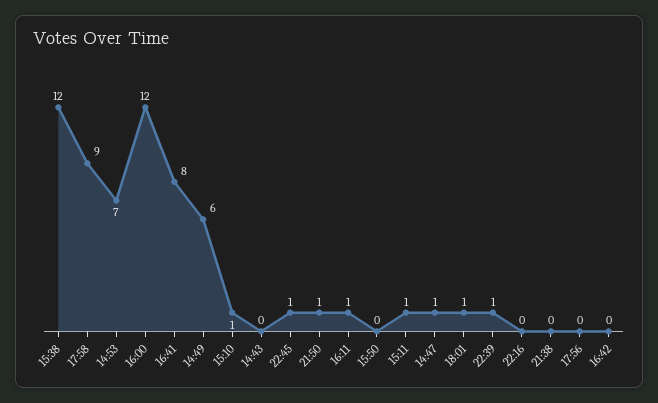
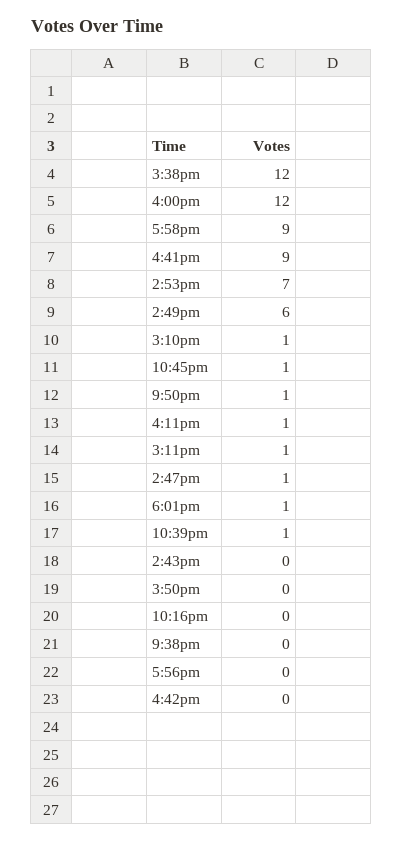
16:41: 8 -> 9

